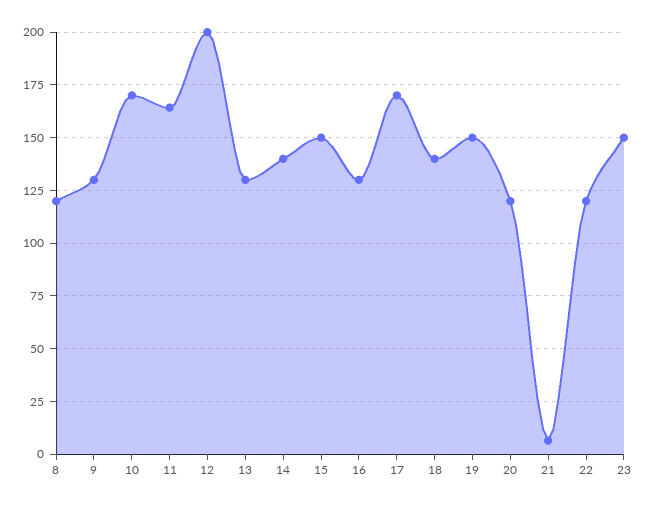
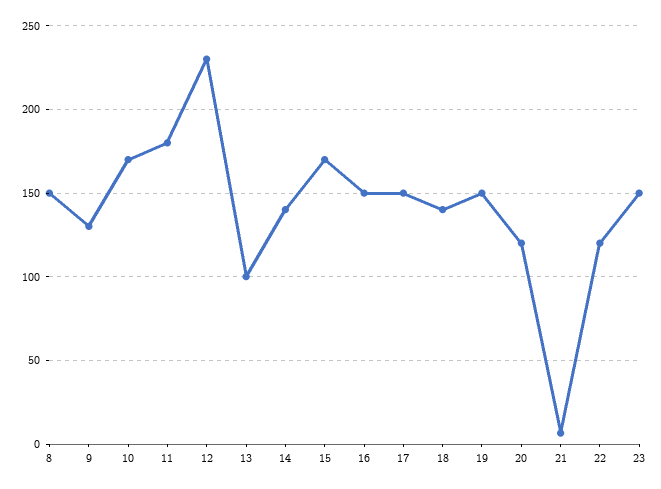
8: 120 -> 150
11: 165 -> 180
12: 200 -> 230
13: 130 -> 100
15: 150 -> 170
16: 130 -> 150
17: 170 -> 150

